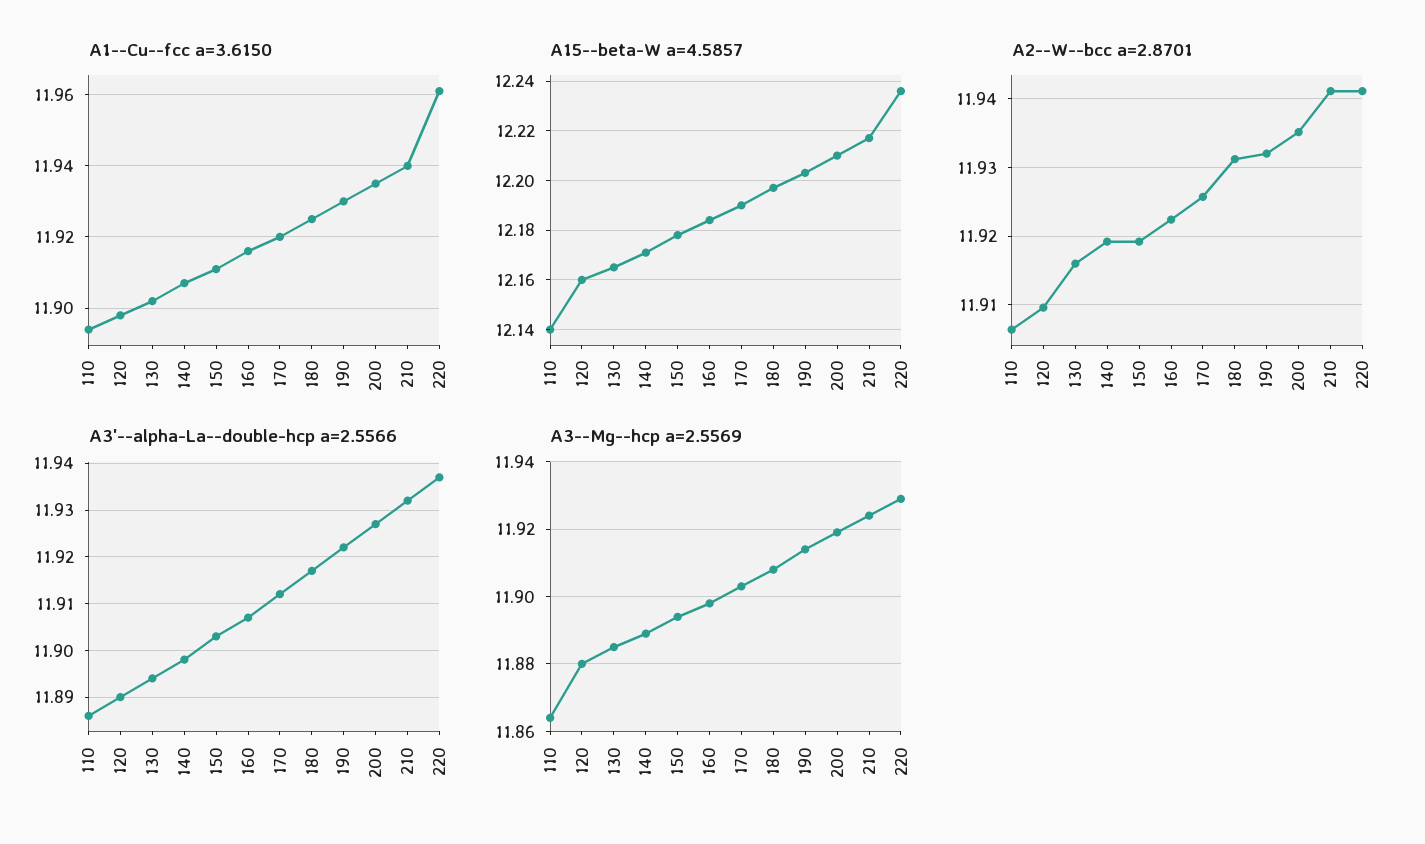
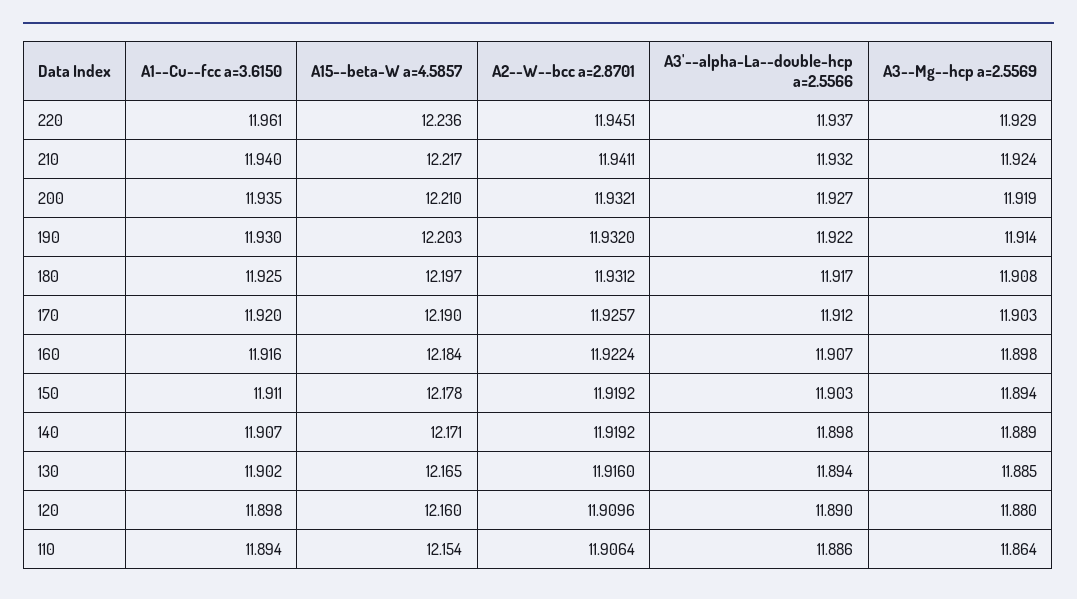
A15--beta-W a=4.5857, 110: 12.14 -> 12.154
A2--W--bcc a=2.8701, 200: 11.935 -> 11.9321
A2--W--bcc a=2.8701, 220: 11.941 -> 11.9451

